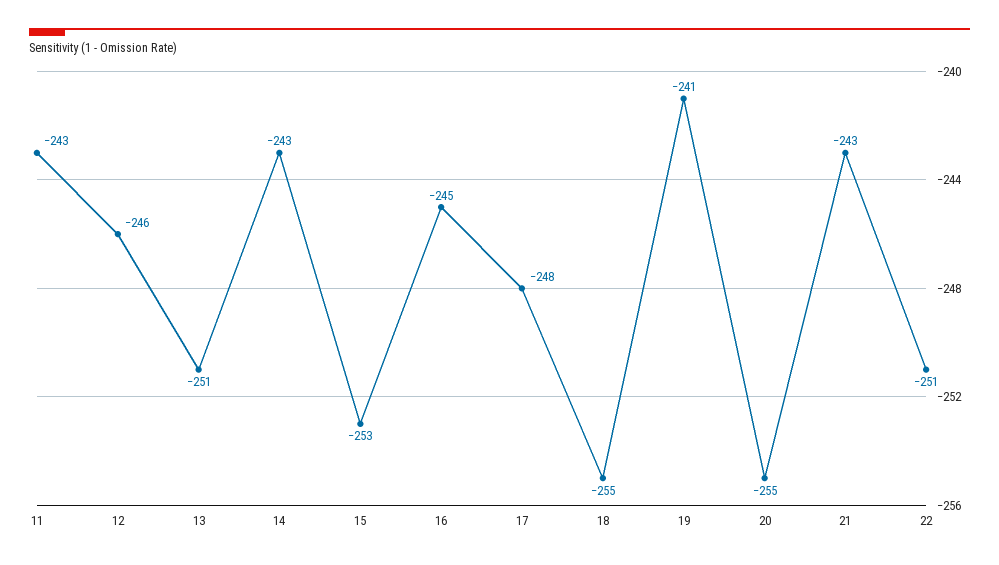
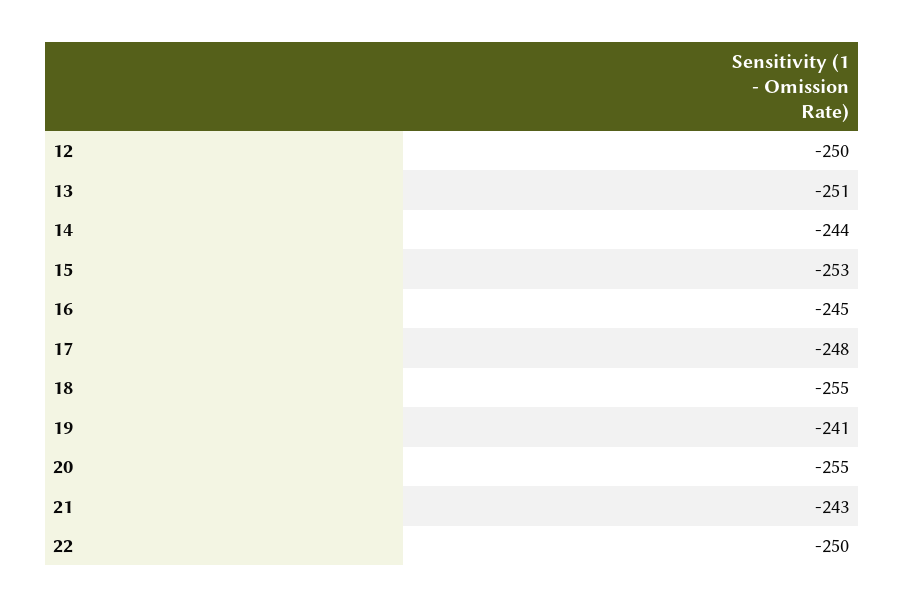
11: -243 -> none
12: -246 -> -250
14: -243 -> -244
22: -251 -> -250

